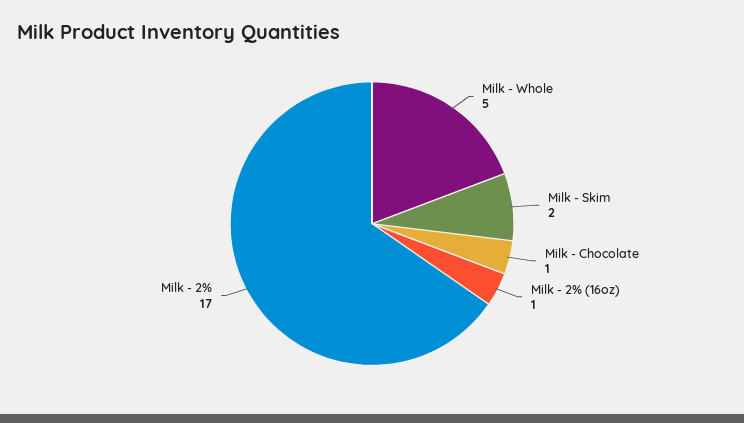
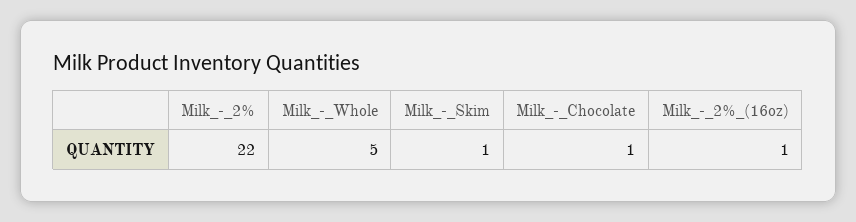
Milk - Skim: 2 -> 1
Milk - 2%: 17 -> 22

